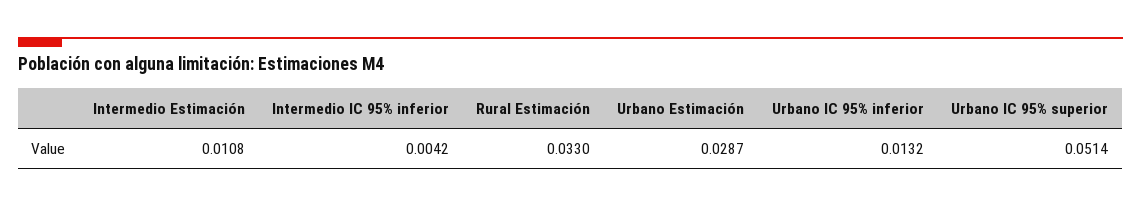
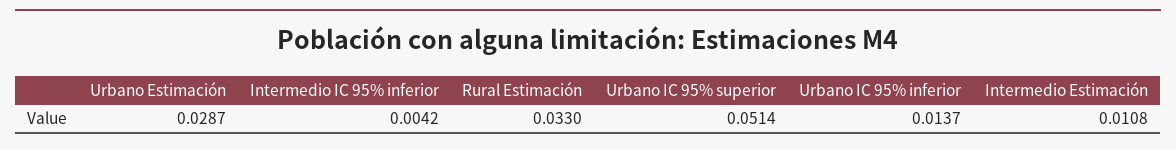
Urbano IC 95% inferior: 0.0132 -> 0.0137

